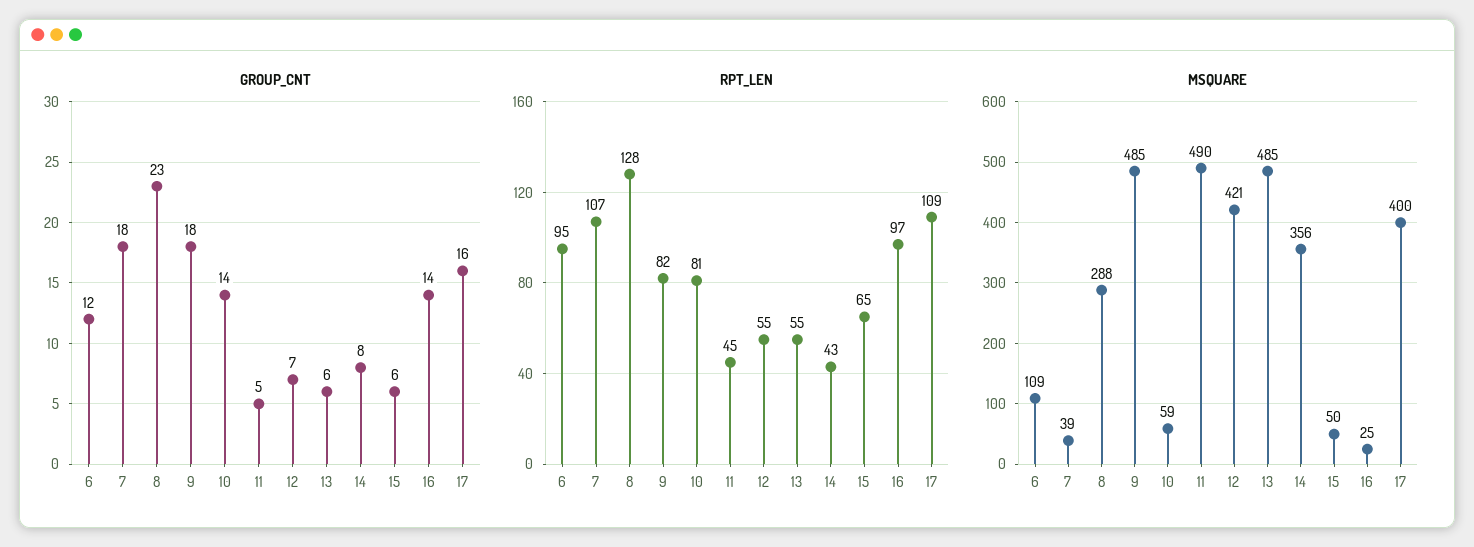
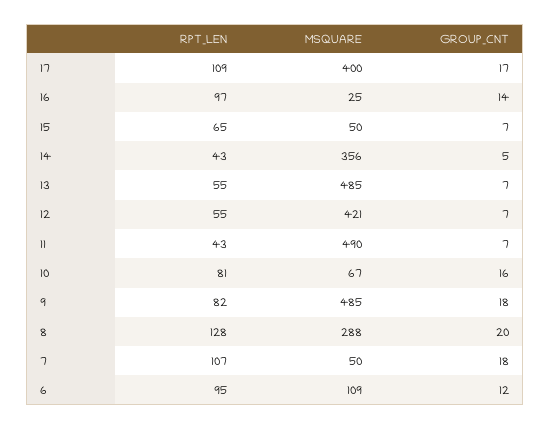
GROUP_CNT, 8: 23 -> 20
GROUP_CNT, 10: 14 -> 16
GROUP_CNT, 11: 5 -> 7
GROUP_CNT, 13: 6 -> 7
GROUP_CNT, 14: 8 -> 5
GROUP_CNT, 15: 6 -> 7
GROUP_CNT, 17: 16 -> 17
RPT_LEN, 11: 45 -> 43
MSQUARE, 7: 39 -> 50
MSQUARE, 10: 59 -> 67

